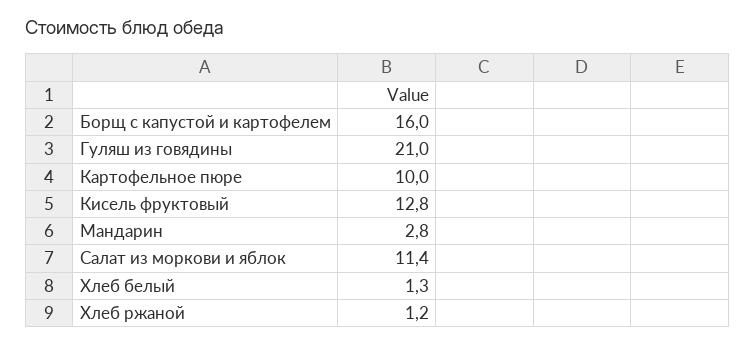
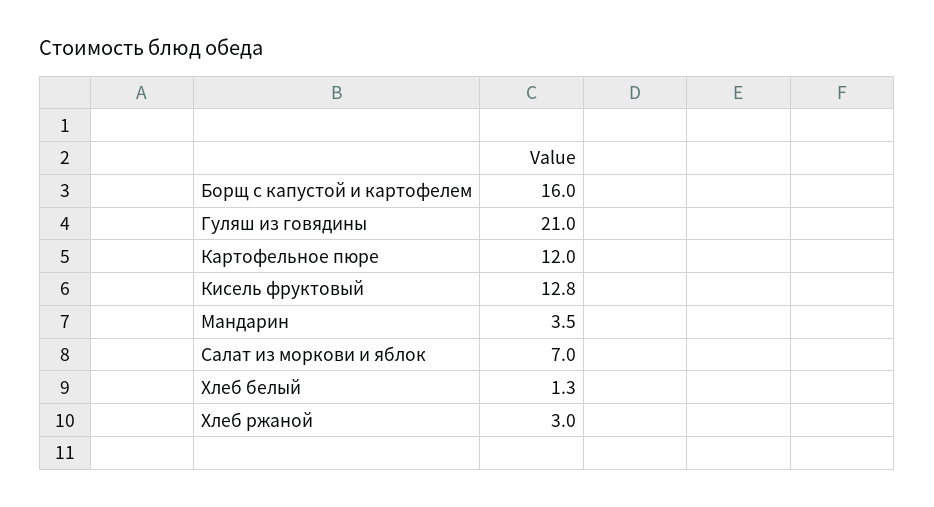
Картофельное пюре: 10 -> 12
Мандарин: 2.8 -> 3.5
Салат из моркови и яблок: 11.4 -> 7
Хлеб ржаной: 1.2 -> 3

